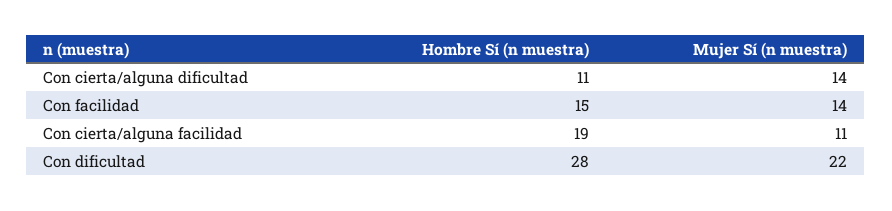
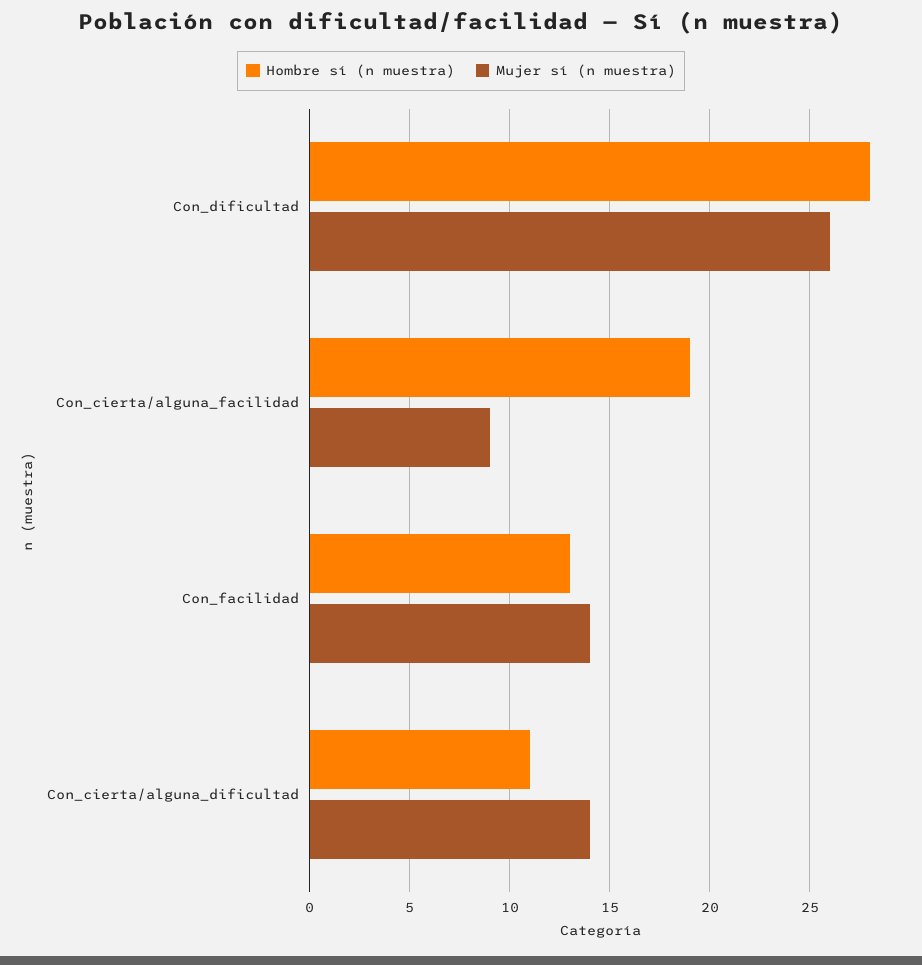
Hombre Sí (n muestra), Con facilidad: 15 -> 13
Mujer Sí (n muestra), Con cierta/alguna facilidad: 11 -> 9
Mujer Sí (n muestra), Con dificultad: 22 -> 26

